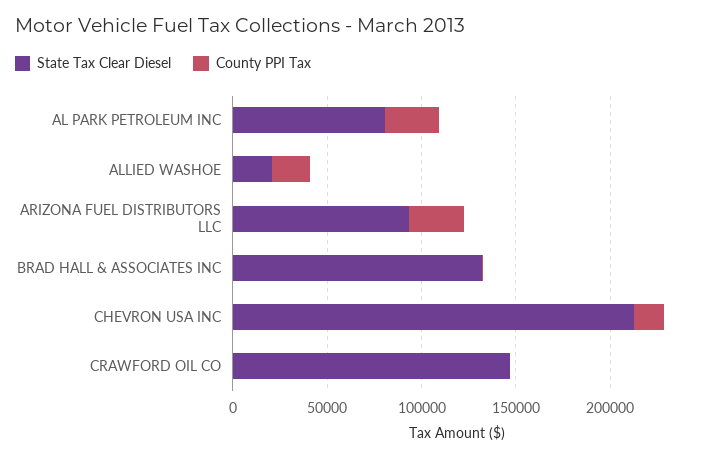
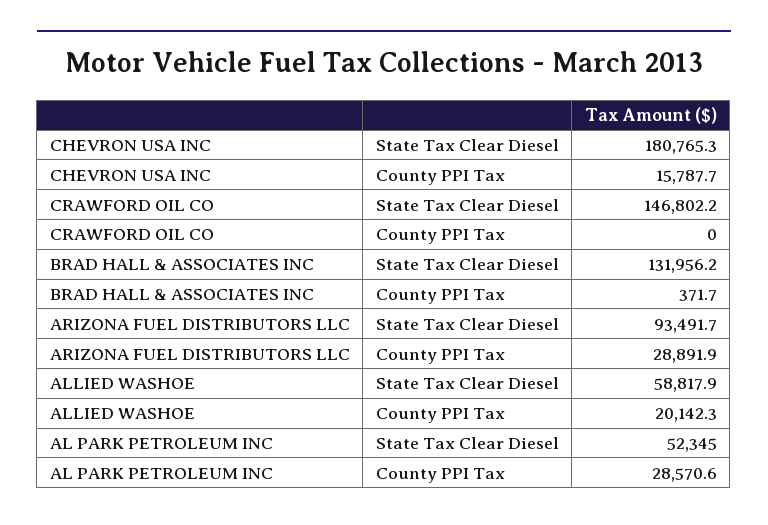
State Tax Clear Diesel, AL PARK PETROLEUM INC: 80000 -> 52345
State Tax Clear Diesel, ALLIED WASHOE: 20000 -> 58817.9
State Tax Clear Diesel, CHEVRON USA INC: 210000 -> 180765.3

